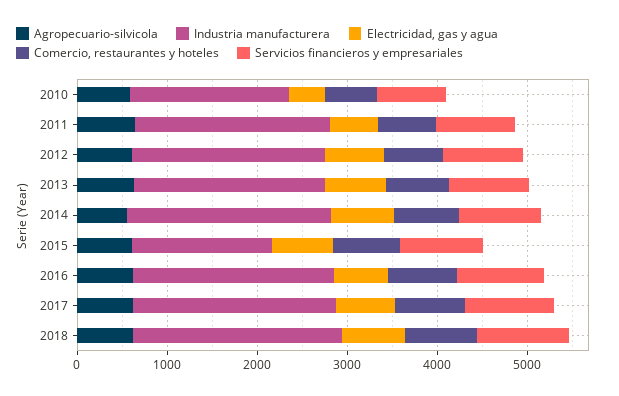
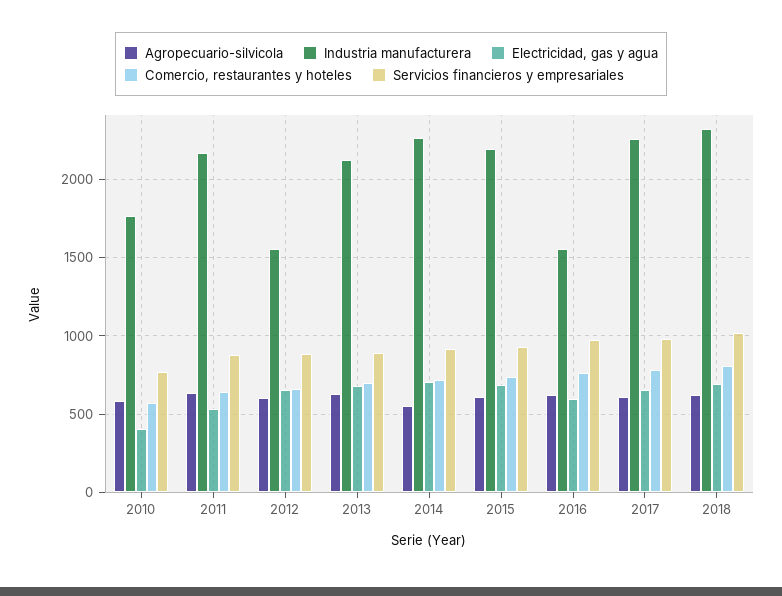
Industria manufacturera, 2012: 2200 -> 1550
Industria manufacturera, 2015: 1600 -> 2200
Industria manufacturera, 2016: 2200 -> 1550

